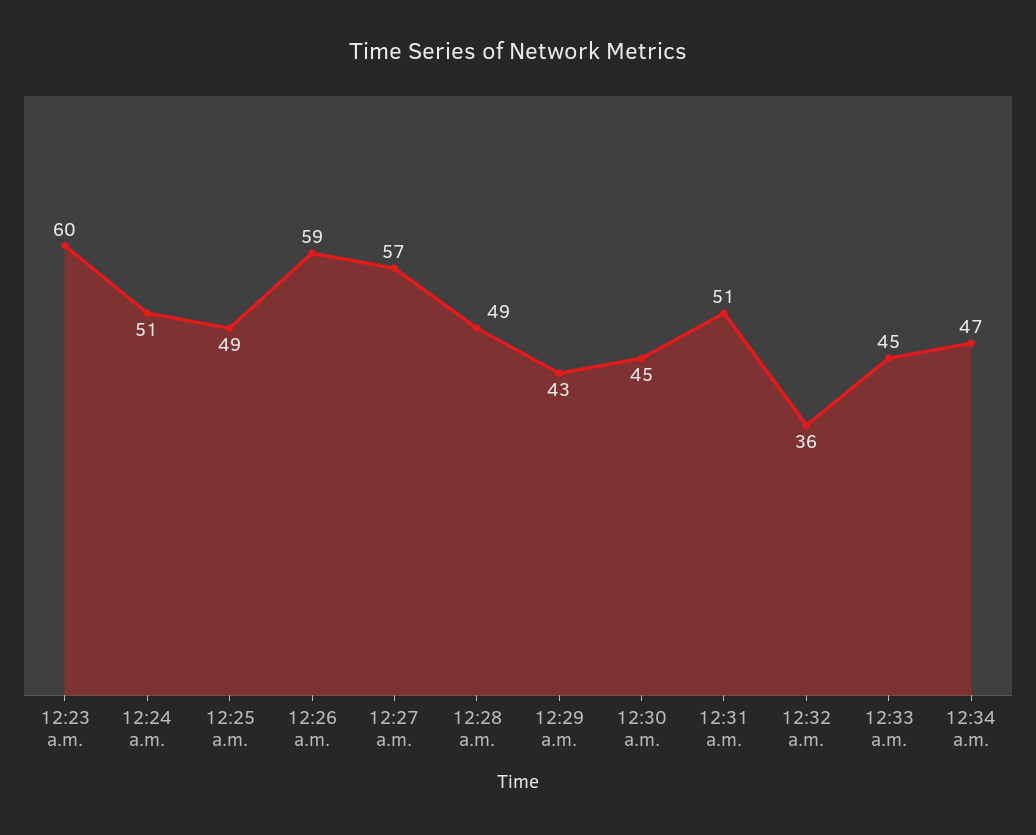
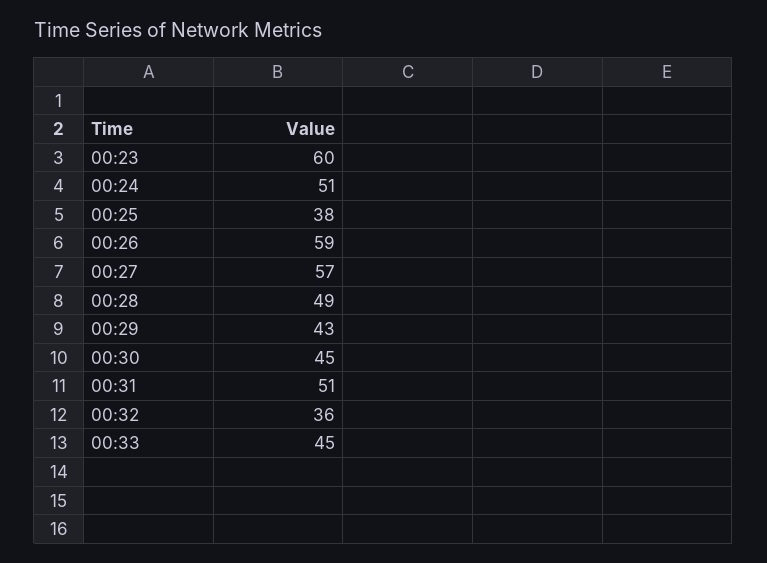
12:25 a.m.: 49 -> 38
12:34 a.m.: 47 -> none

